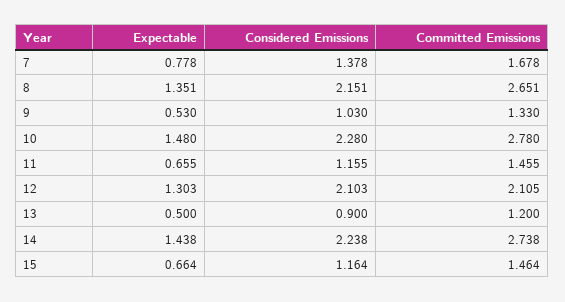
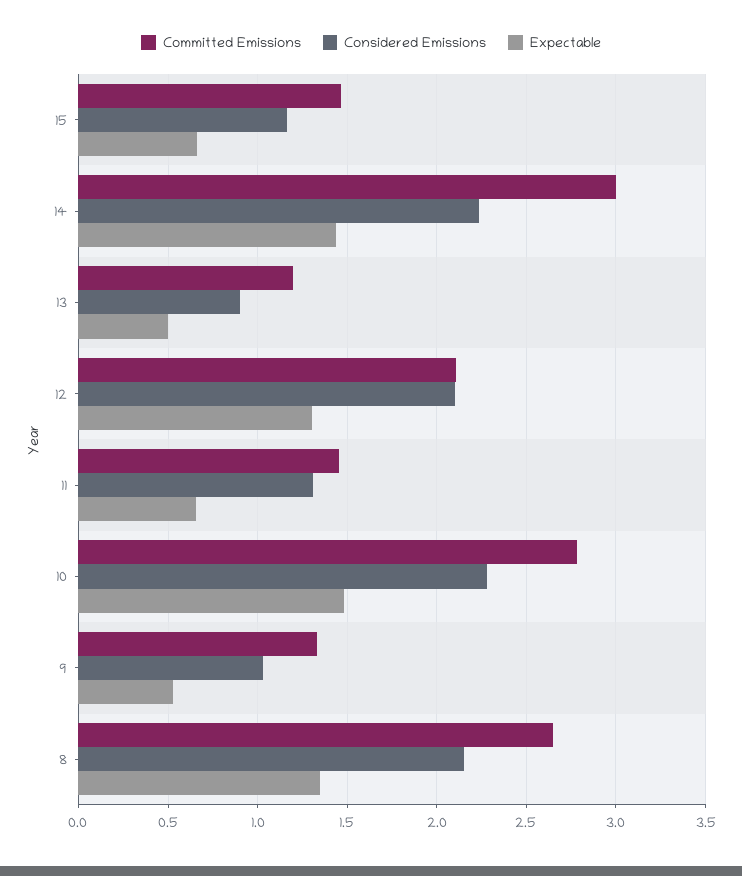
Expectable, 7: 0.778 -> none
Considered Emissions, 7: 1.378 -> none
Committed Emissions, 7: 1.678 -> none
Considered Emissions, 11: 1.155 -> 1.3
Committed Emissions, 14: 2.738 -> 3

